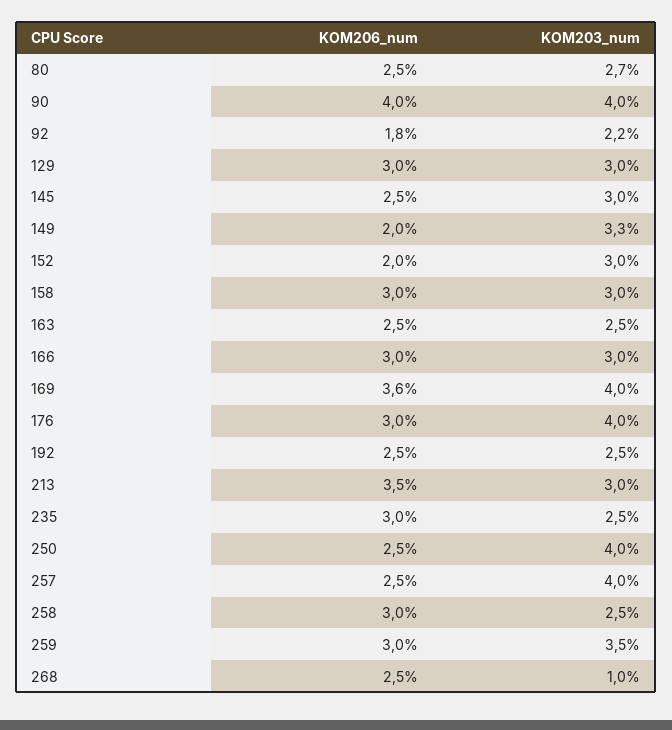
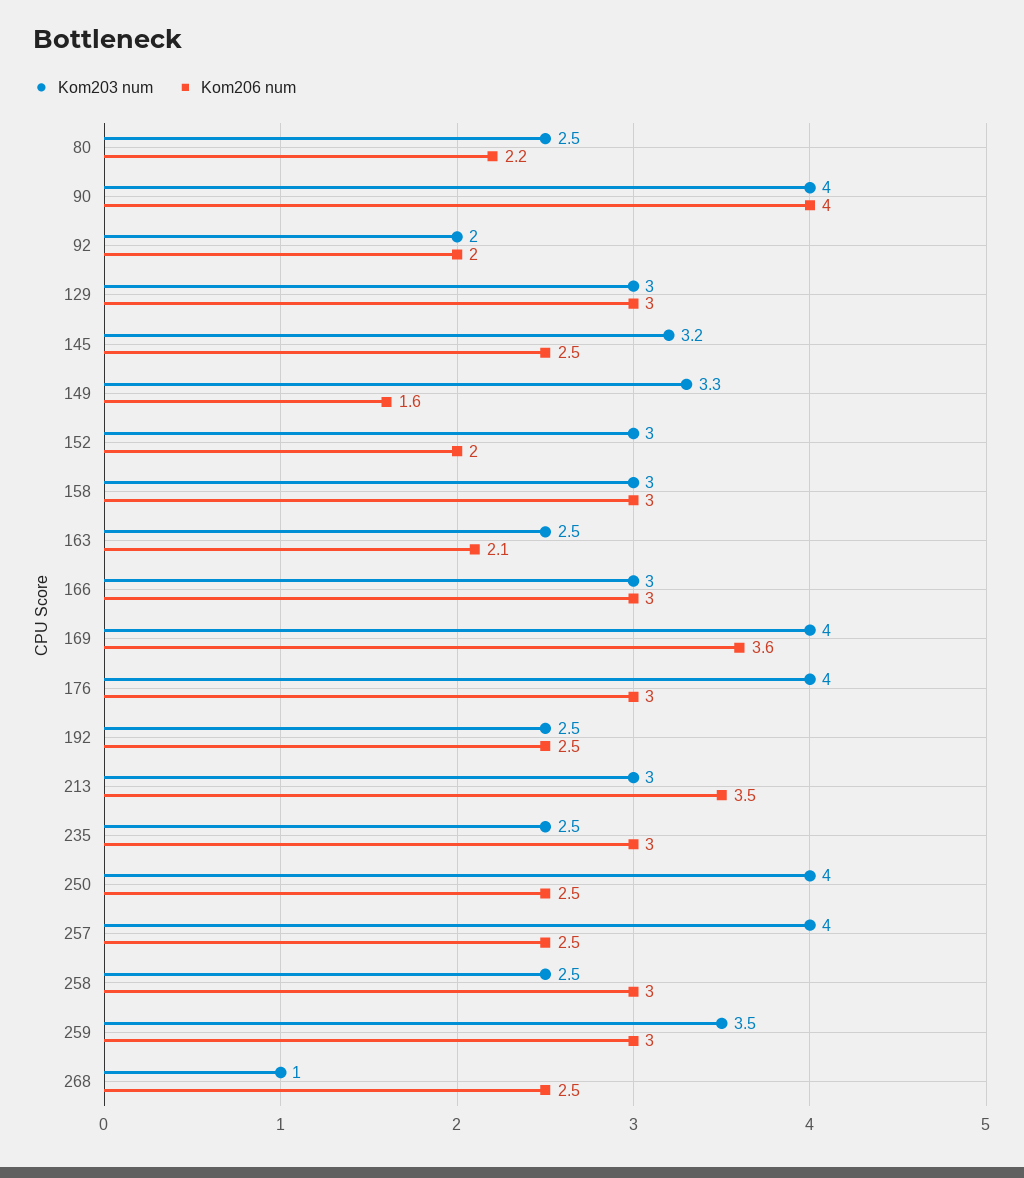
KOM206_num, 80: 2.5 -> 2.2
KOM203_num, 80: 2.7 -> 2.5
KOM206_num, 92: 1.8 -> 2
KOM203_num, 92: 2.2 -> 2
KOM203_num, 145: 3 -> 3.2
KOM206_num, 149: 2 -> 1.6
KOM206_num, 163: 2.5 -> 2.1

